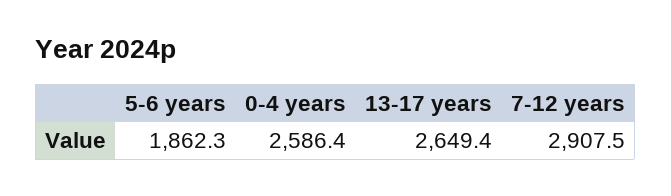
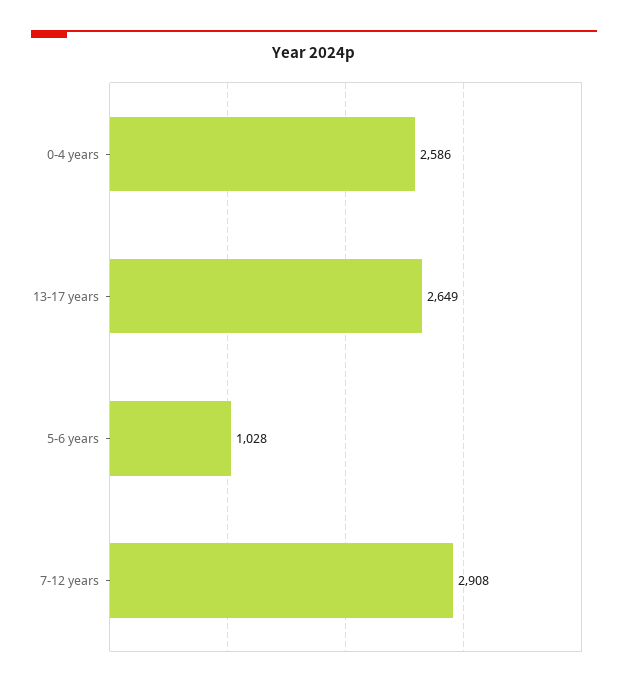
5-6 years: 1862.3 -> 1028

